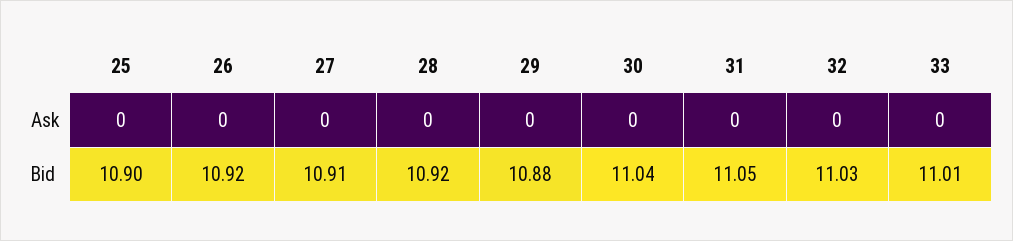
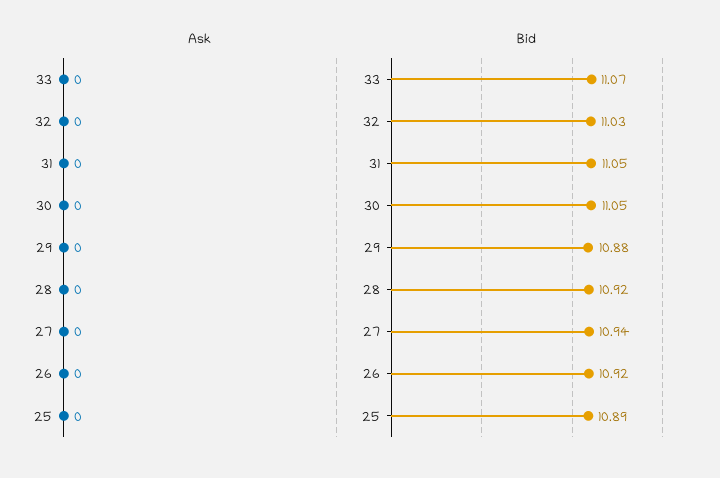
Bid, 25: 10.9 -> 10.89
Bid, 27: 10.91 -> 10.94
Bid, 30: 11.04 -> 11.05
Bid, 33: 11.01 -> 11.07

